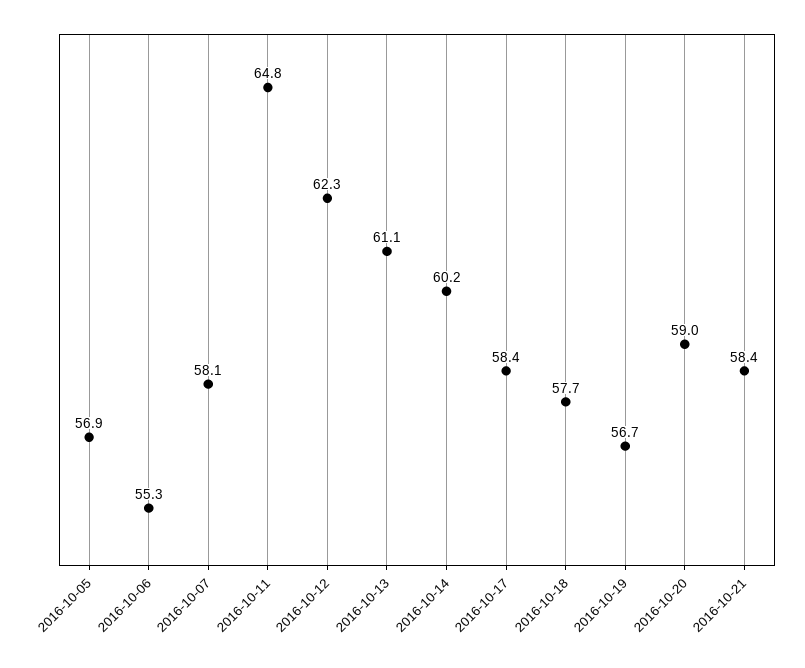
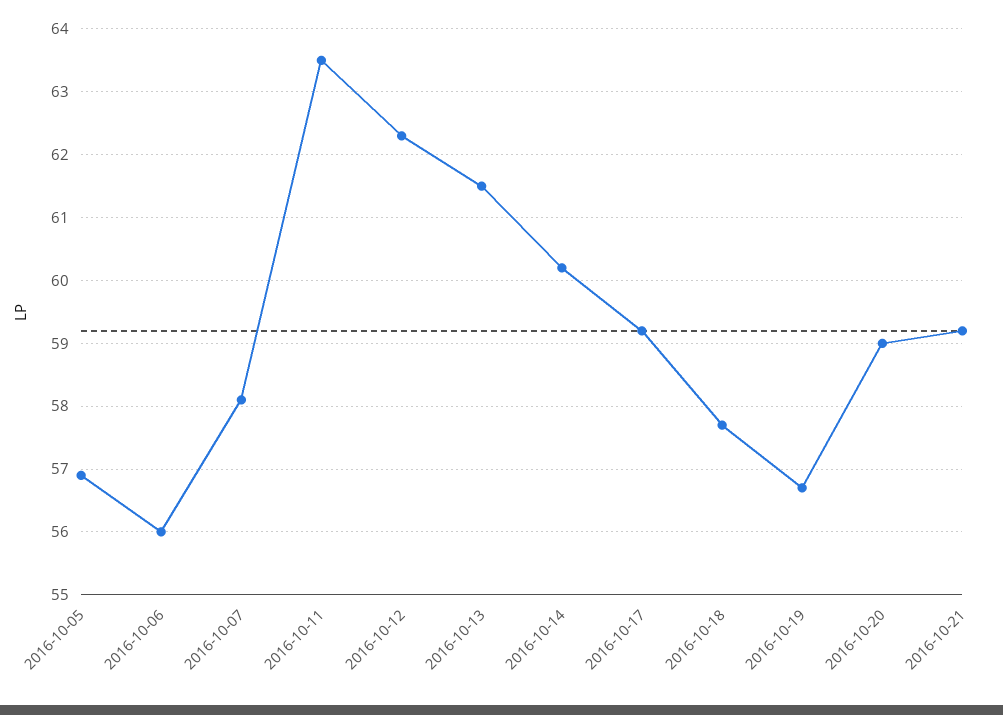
2016-10-06: 55.3 -> 56
2016-10-11: 64.8 -> 63.5
2016-10-13: 61.1 -> 61.5
2016-10-17: 58.4 -> 59.2
2016-10-21: 58.4 -> 59.2

